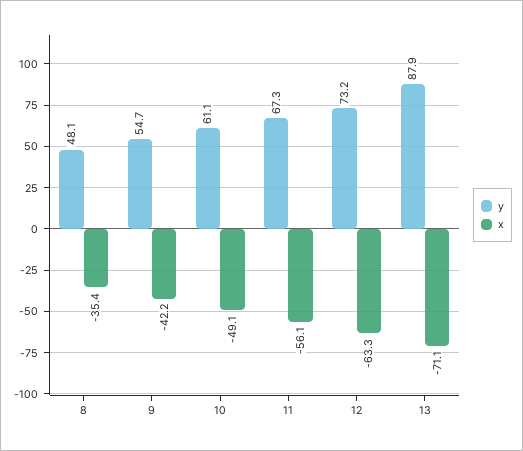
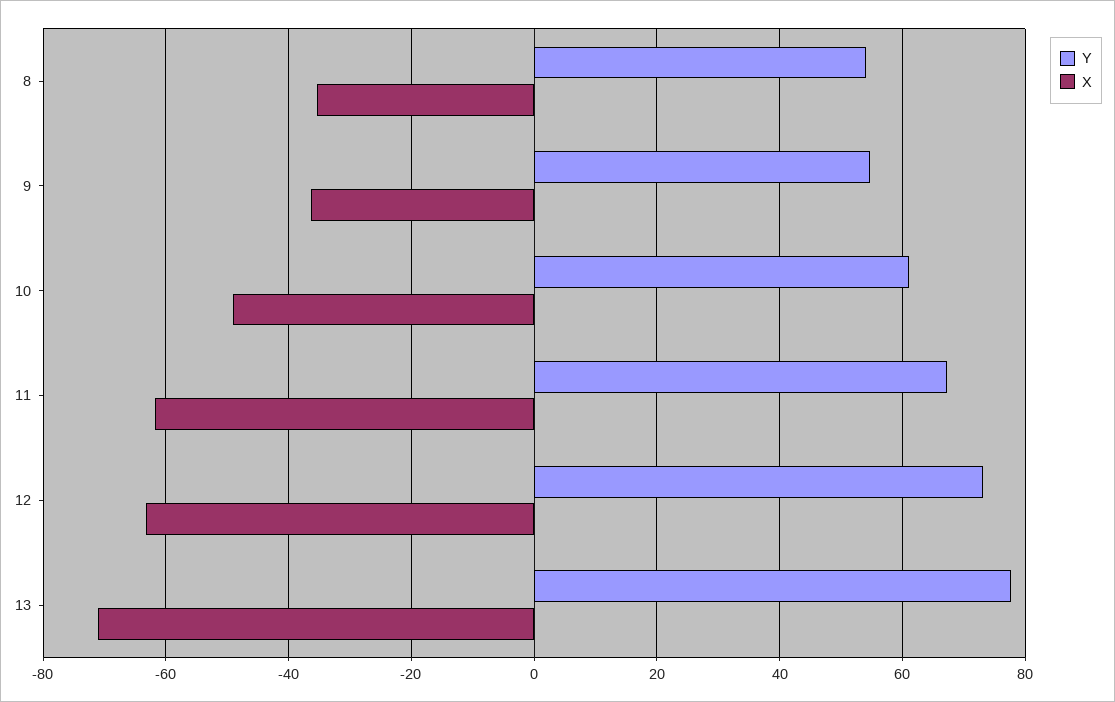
y, 8: 48.1 -> 54
x, 9: -42.2 -> -36
x, 11: -56.1 -> -62
y, 13: 87.9 -> 78

